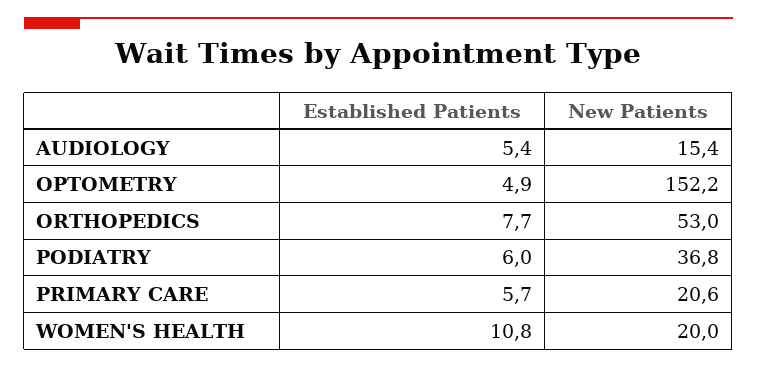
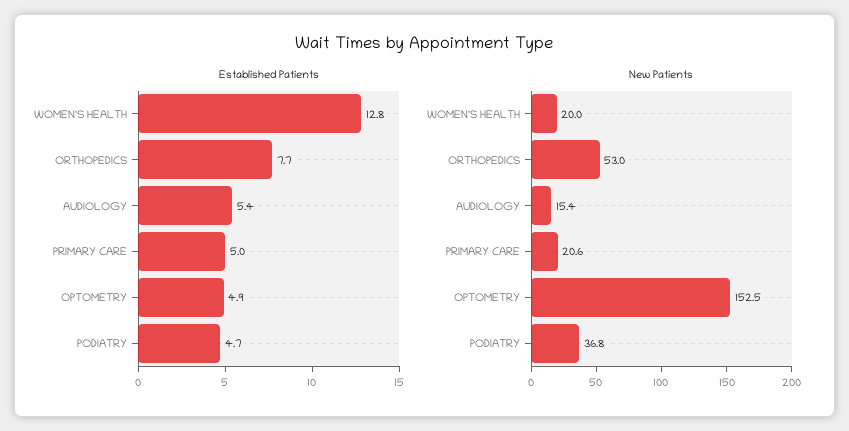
New Patients, OPTOMETRY: 152.2 -> 152.5
Established Patients, PODIATRY: 6 -> 4.7
Established Patients, PRIMARY CARE: 5.7 -> 5
Established Patients, WOMEN'S HEALTH: 10.8 -> 12.8

